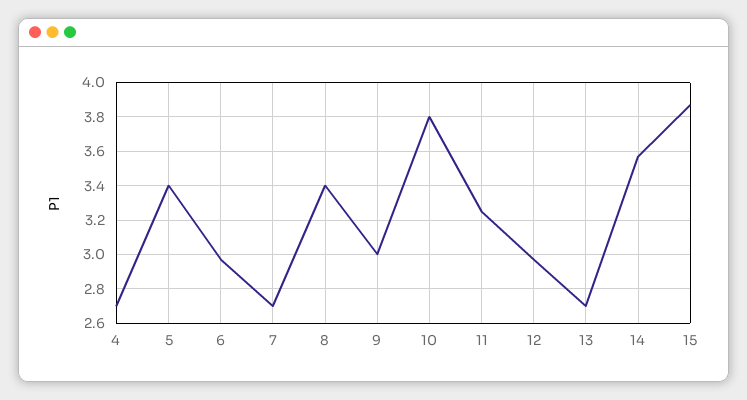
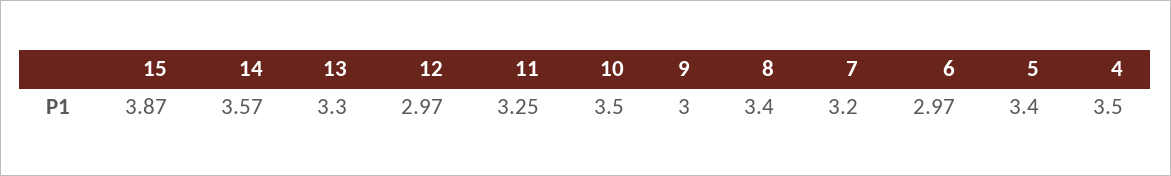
4: 2.7 -> 3.5
7: 2.7 -> 3.2
10: 3.8 -> 3.5
13: 2.7 -> 3.3

